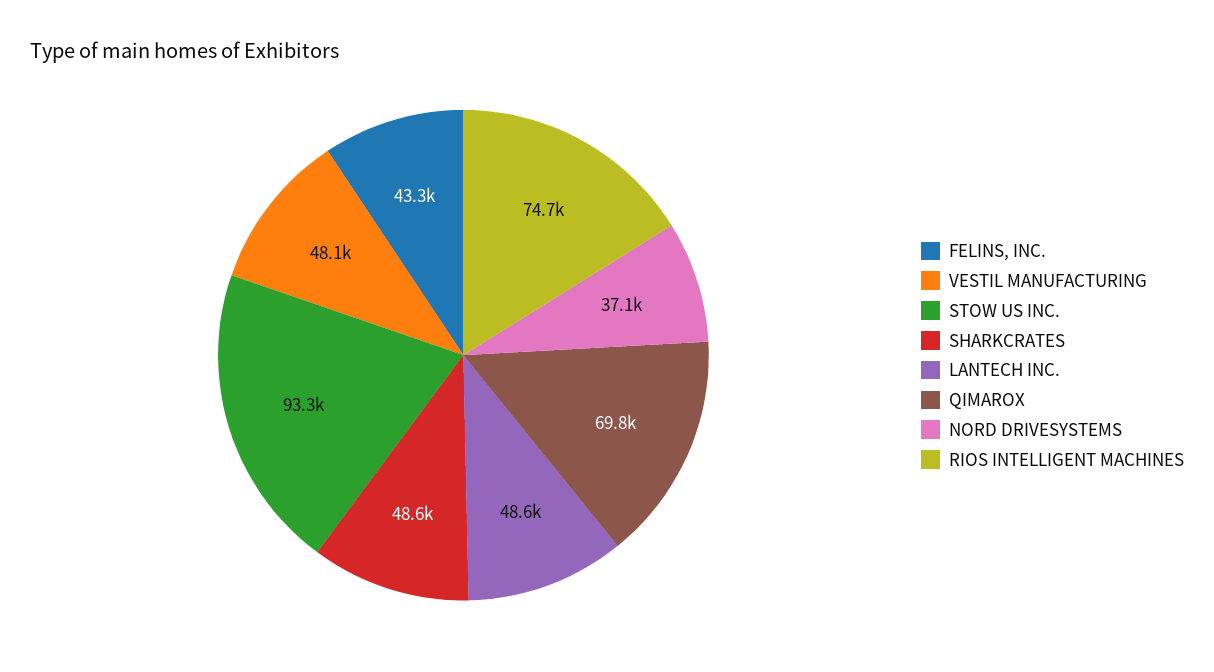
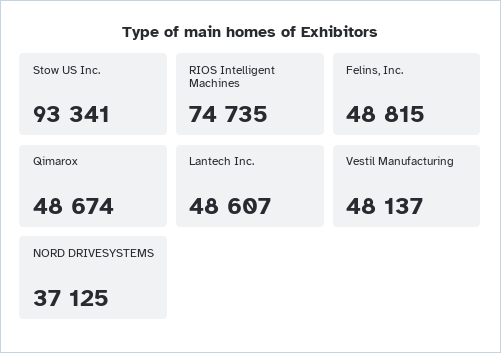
FELINS, INC.: 43300 -> 48815
SHARKCRATES: 48600 -> none
QIMAROX: 69800 -> 48674

